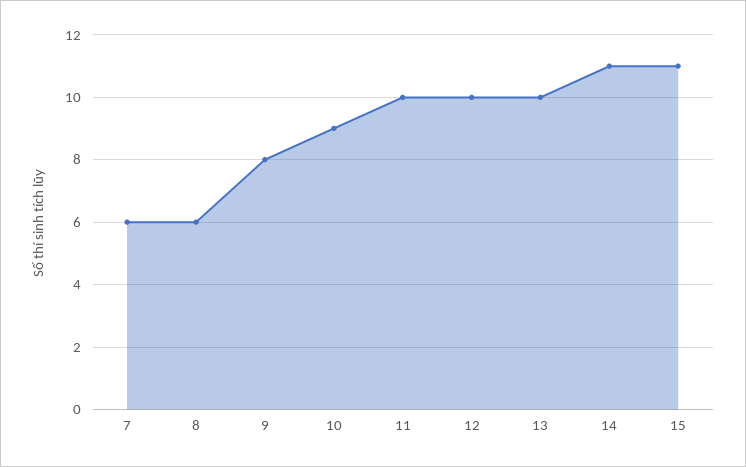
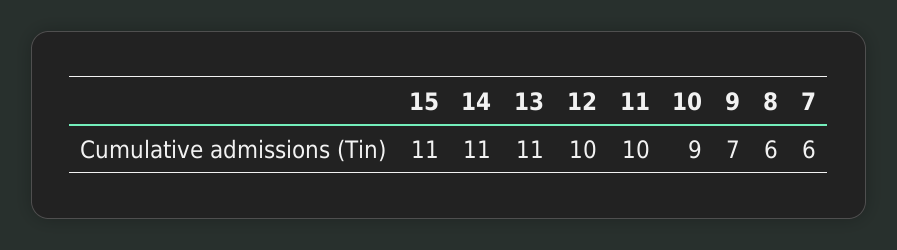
9: 8 -> 7
13: 10 -> 11

